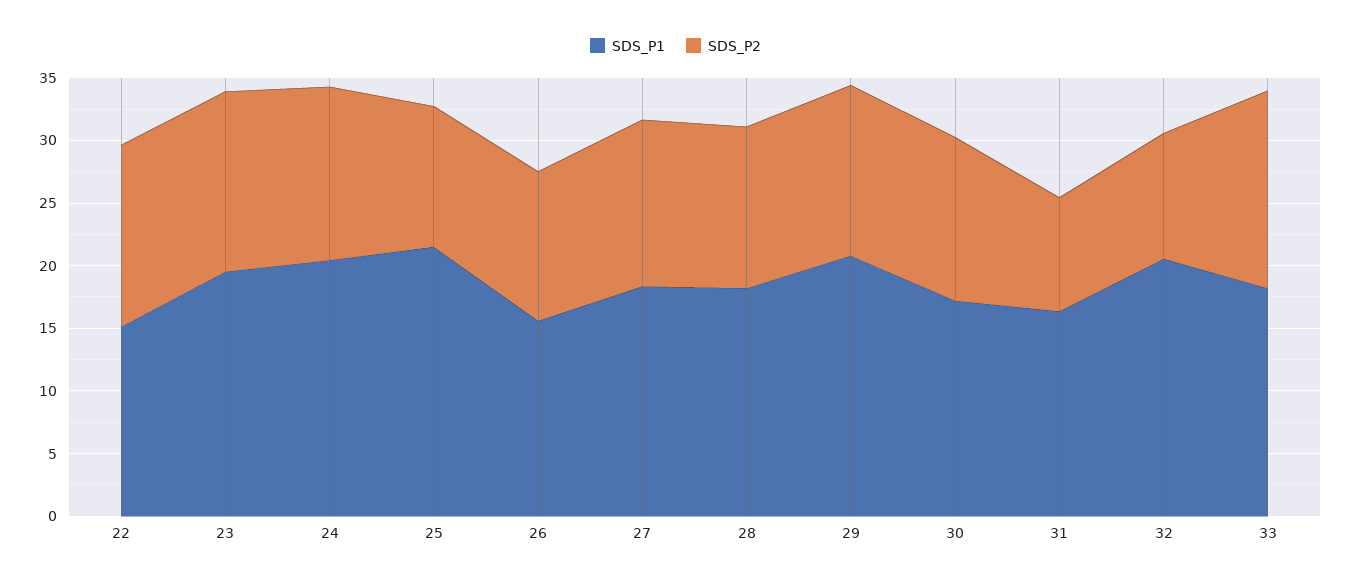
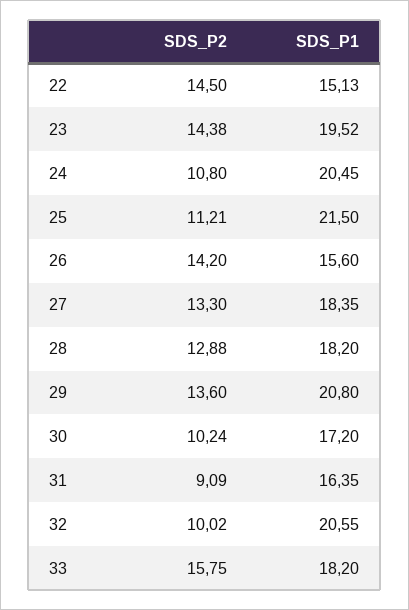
SDS_P2, 24: 14 -> 10.8
SDS_P2, 26: 12 -> 14.2
SDS_P2, 30: 13 -> 10.24

